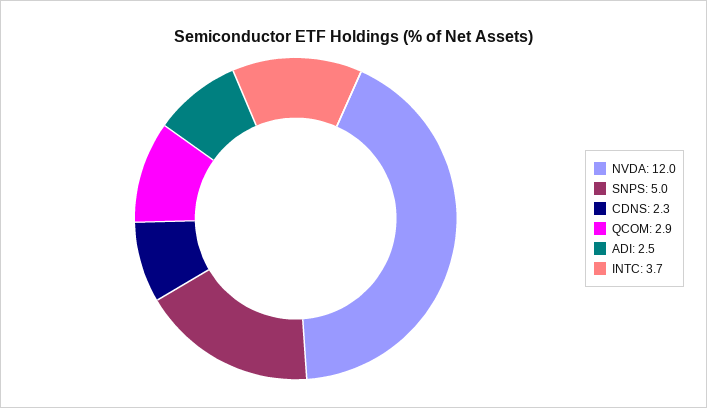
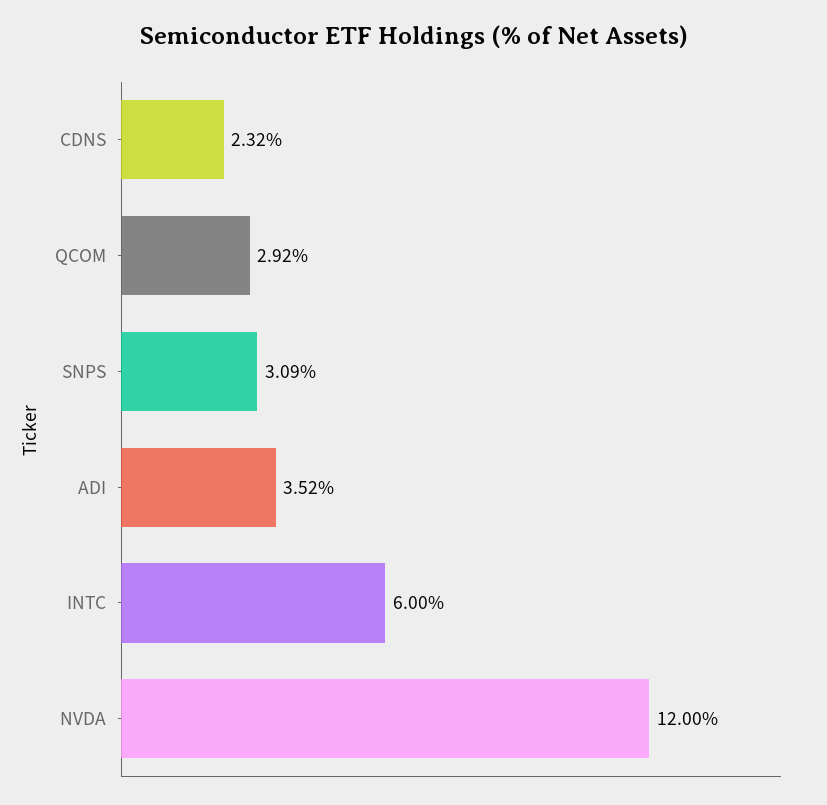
SNPS: 5 -> 3.09
ADI: 2.5 -> 3.52
INTC: 3.7 -> 6

